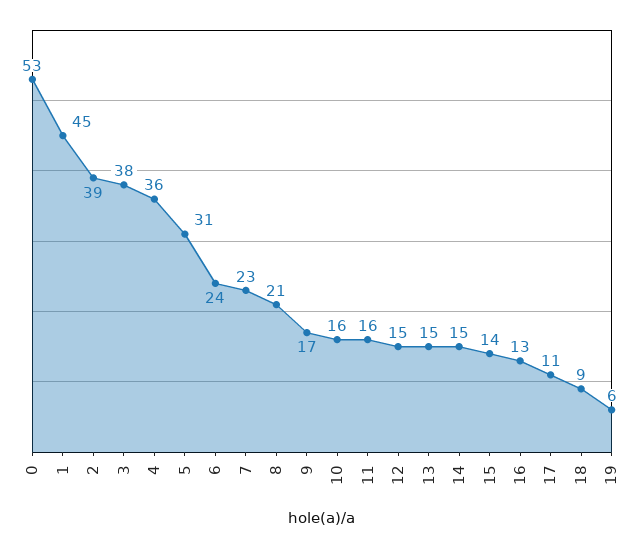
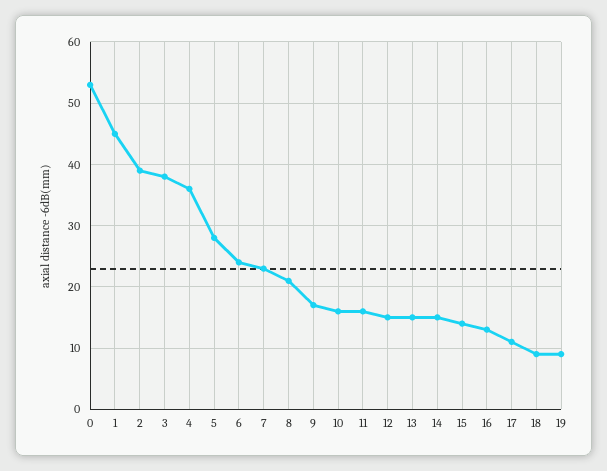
5: 31 -> 28
19: 6 -> 9

